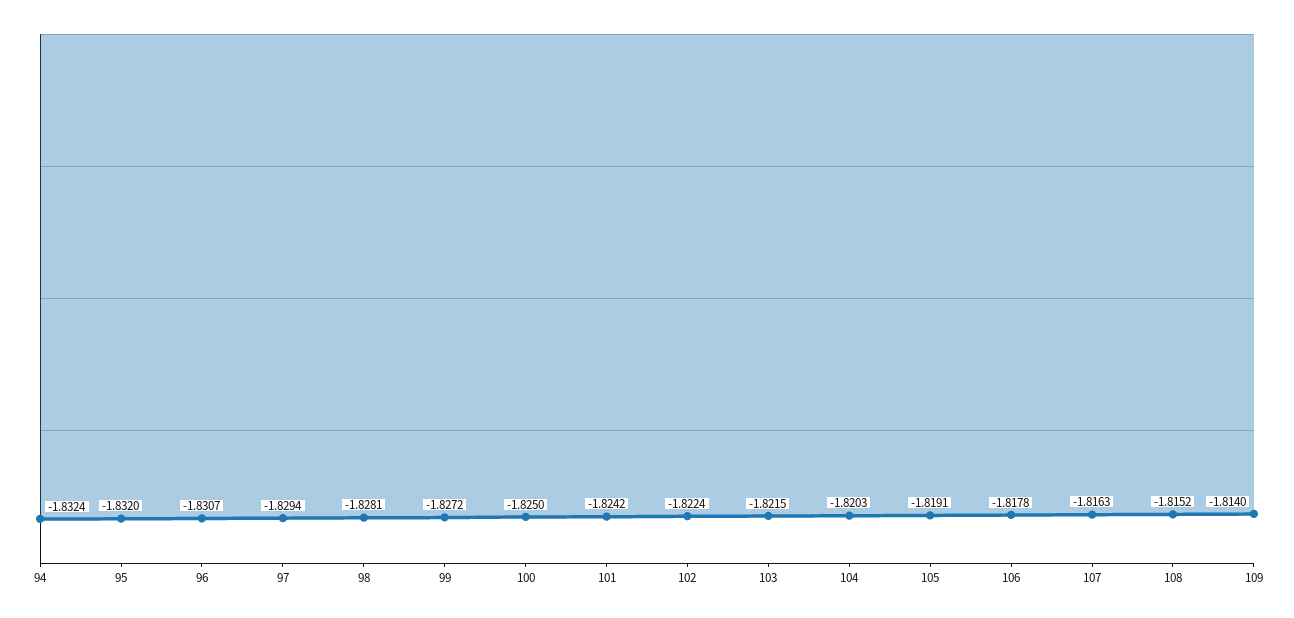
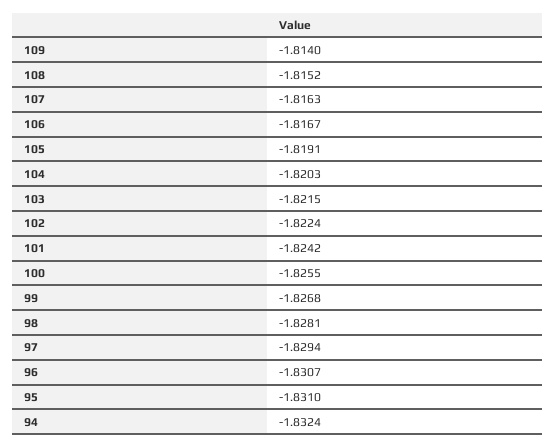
95: -1.832 -> -1.831
99: -1.8272 -> -1.8268
100: -1.825 -> -1.8255
106: -1.8178 -> -1.8167

